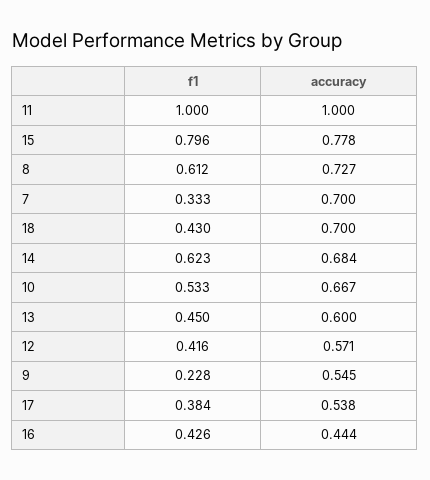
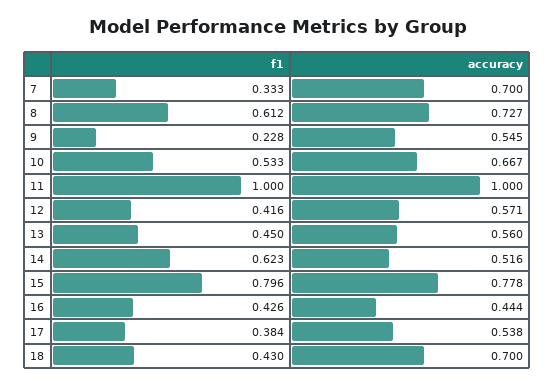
accuracy, 14: 0.684 -> 0.516
accuracy, 13: 0.6 -> 0.56

